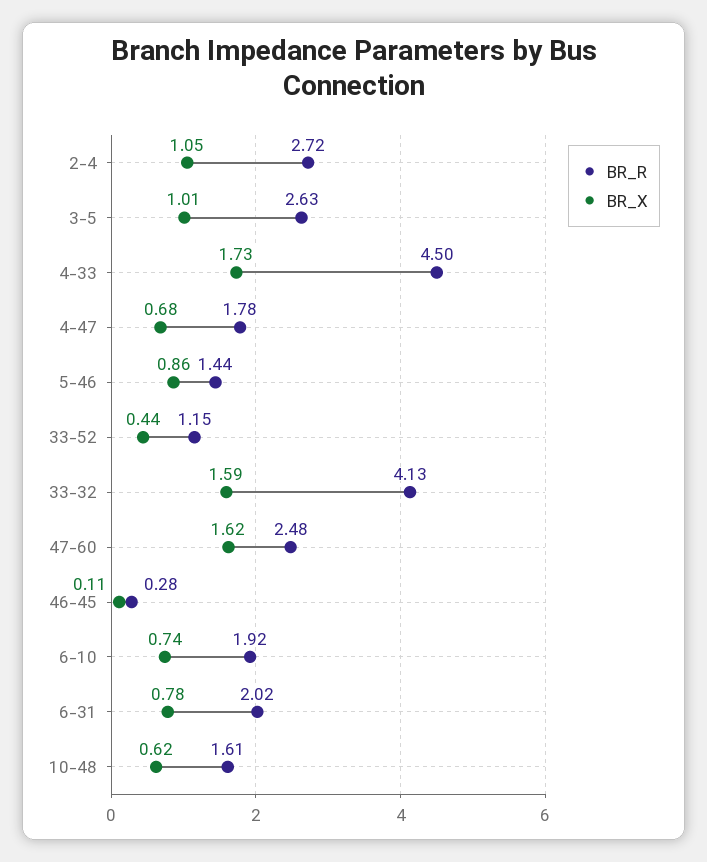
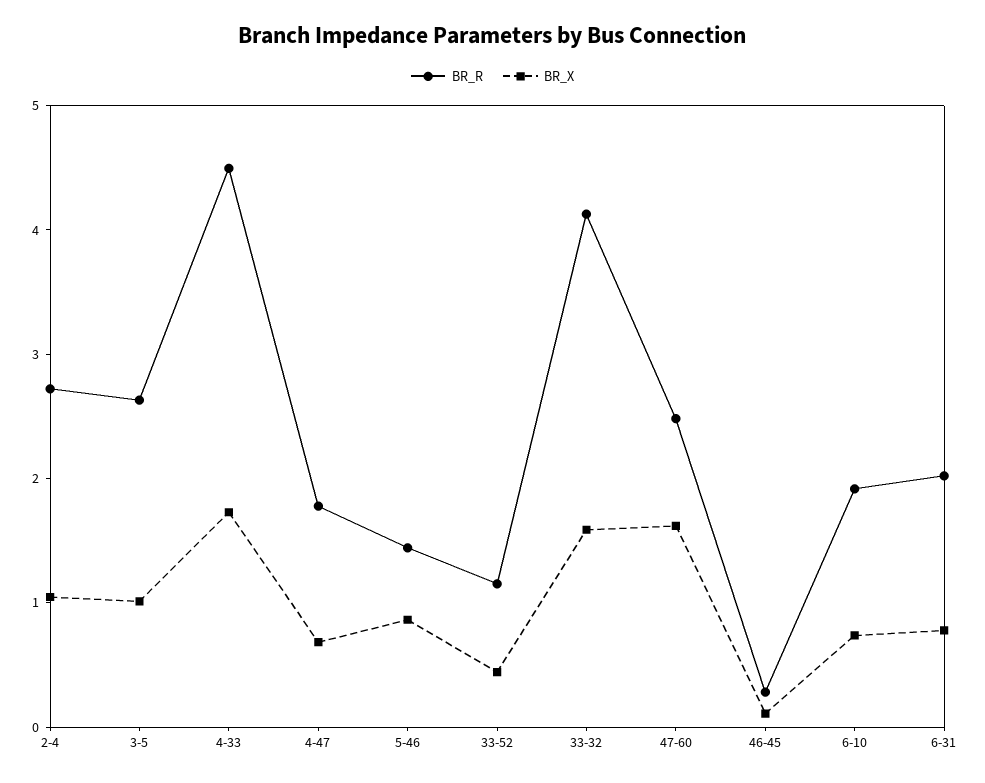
BR_R, 10-48: 1.61 -> none
BR_X, 10-48: 0.62 -> none

